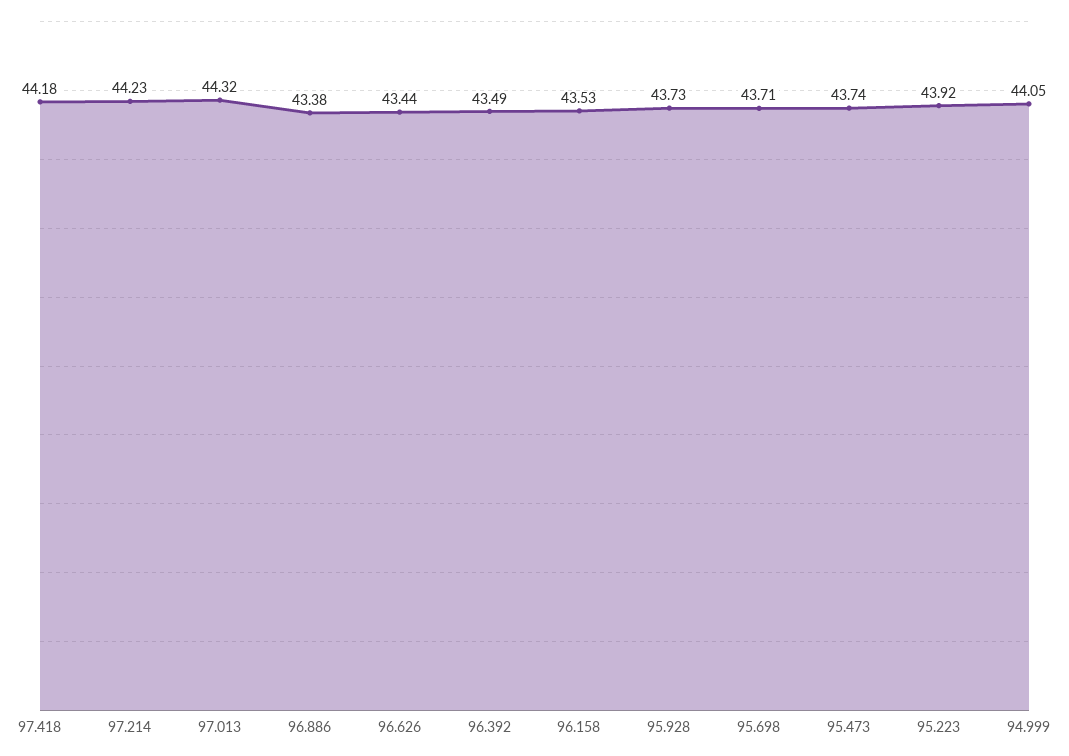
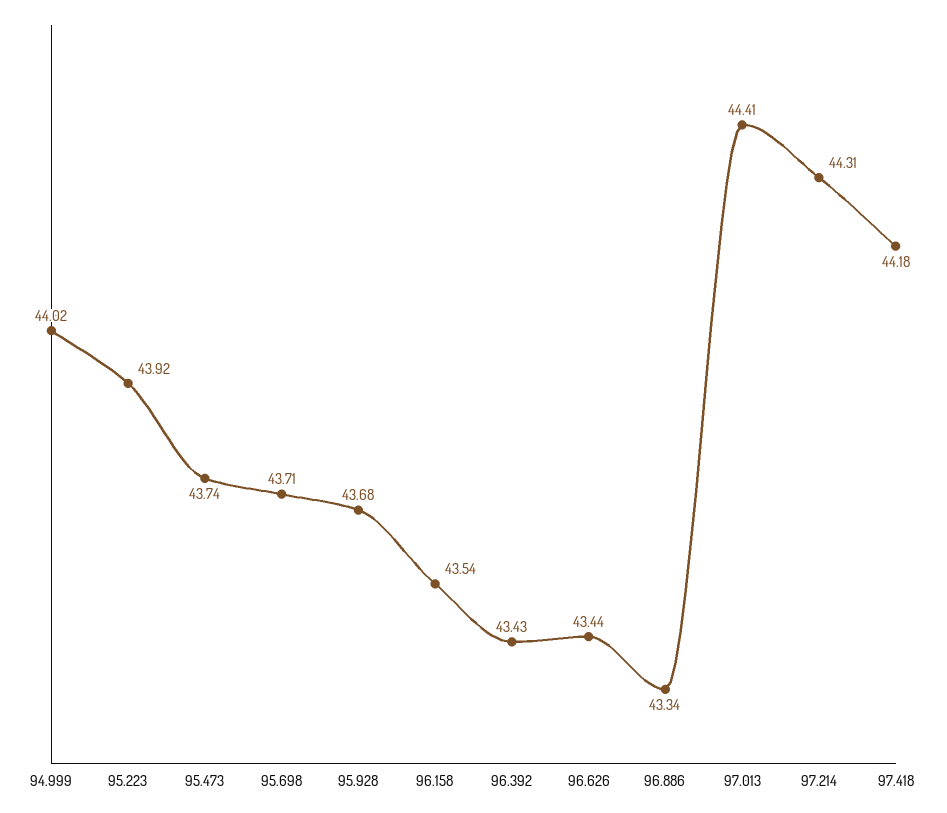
97.214: 44.23 -> 44.31
97.013: 44.32 -> 44.41
96.886: 43.38 -> 43.34
96.392: 43.49 -> 43.43
96.158: 43.53 -> 43.54
95.928: 43.73 -> 43.68
94.999: 44.05 -> 44.02

